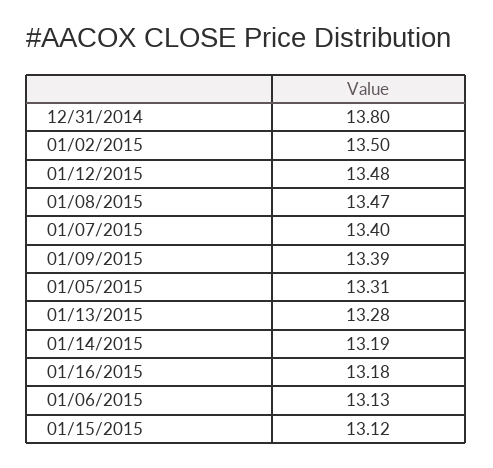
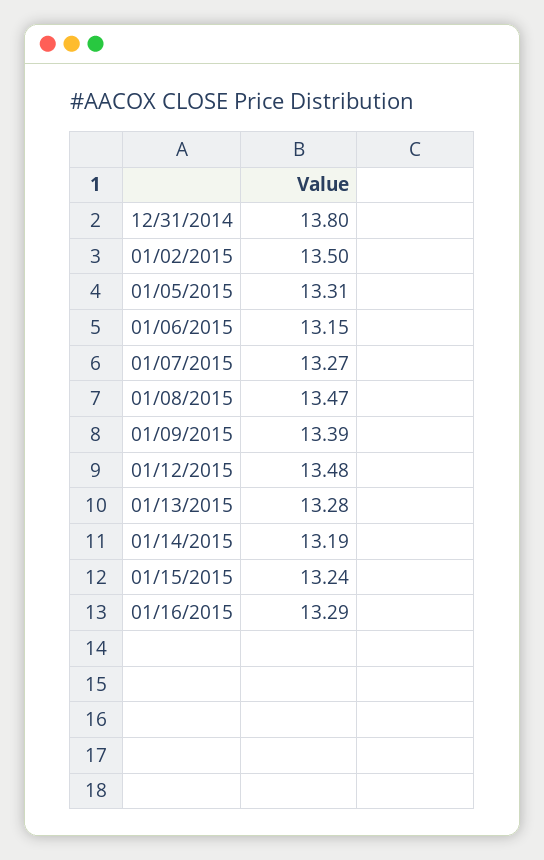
01/07/2015: 13.4 -> 13.27
01/16/2015: 13.18 -> 13.29
01/06/2015: 13.13 -> 13.15
01/15/2015: 13.12 -> 13.24

